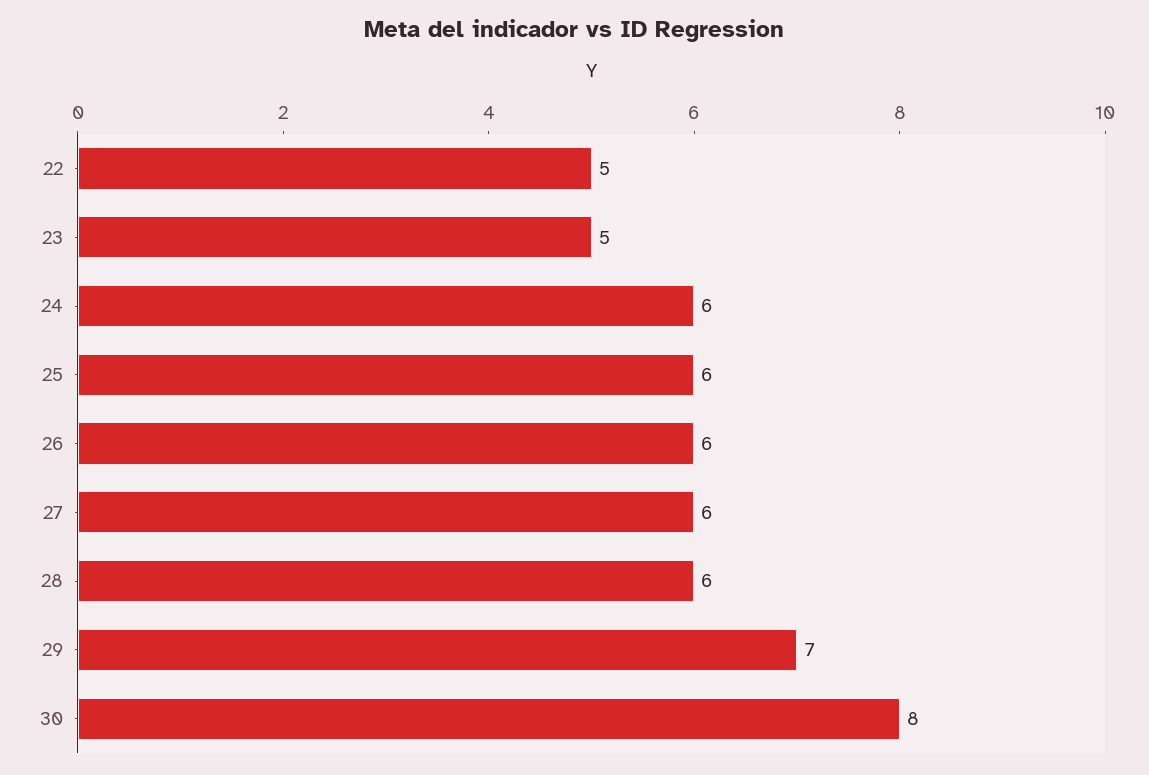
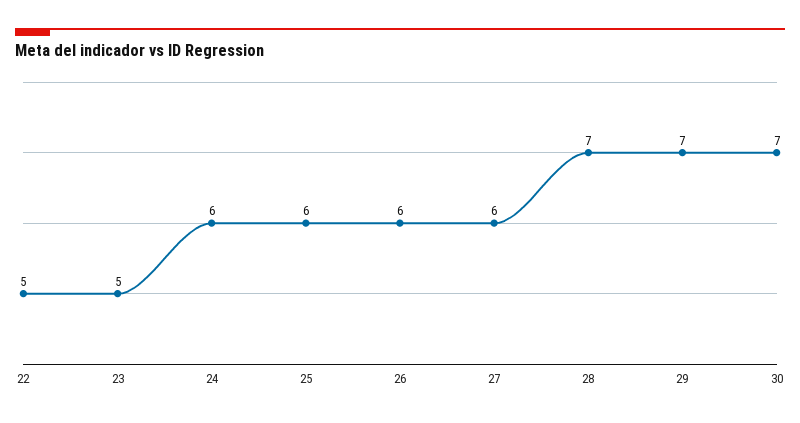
28: 6 -> 7
30: 8 -> 7

